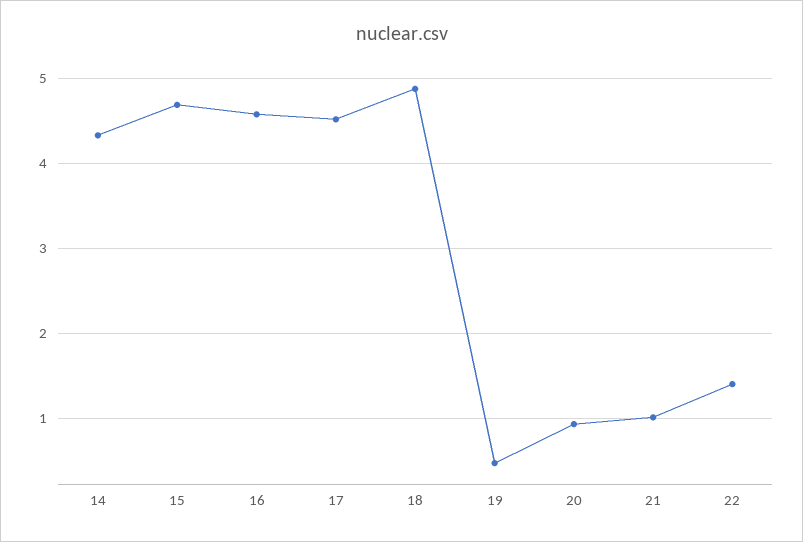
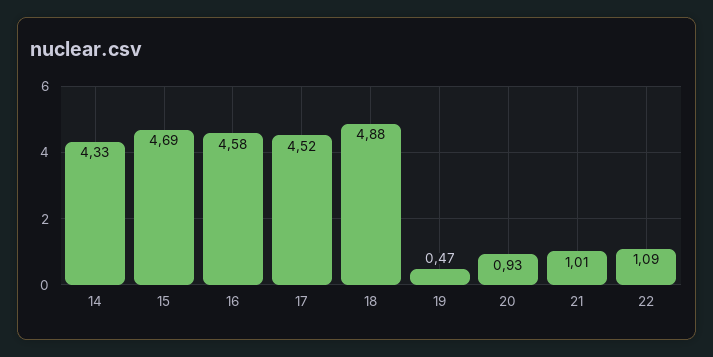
22: 1.4 -> 1.09

